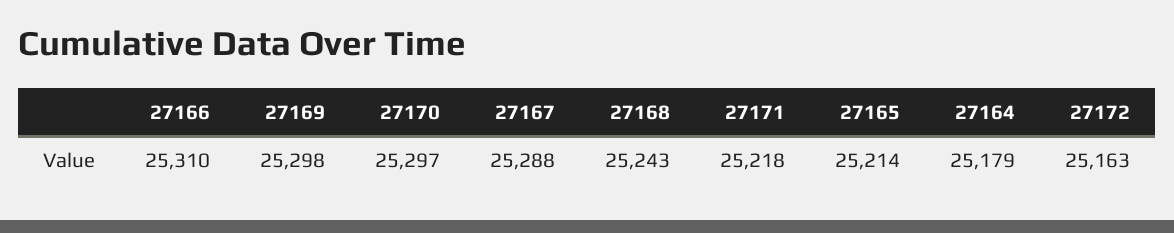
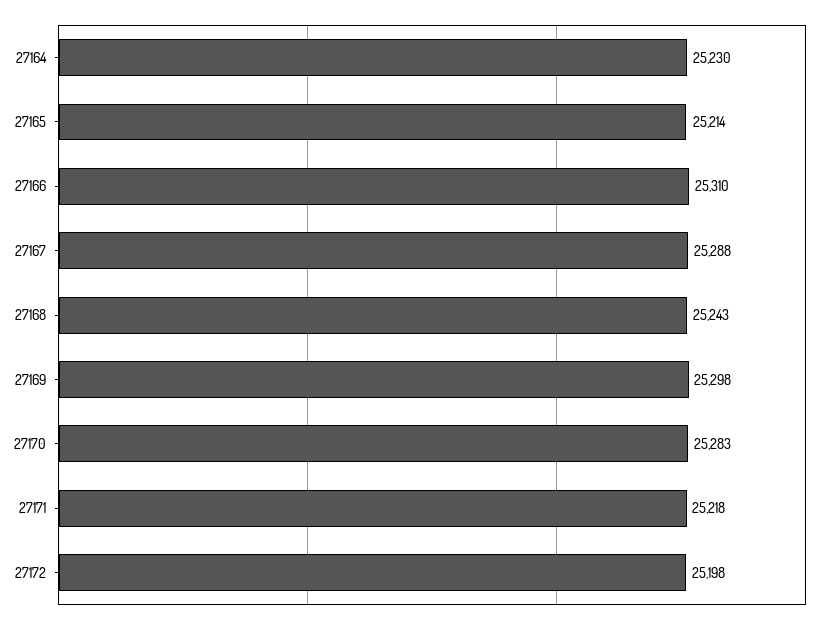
27170: 25297 -> 25283
27164: 25179 -> 25230
27172: 25163 -> 25198

